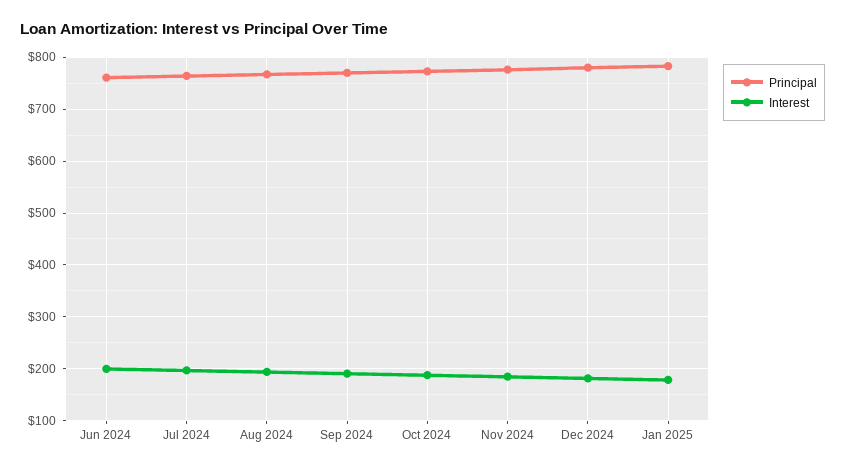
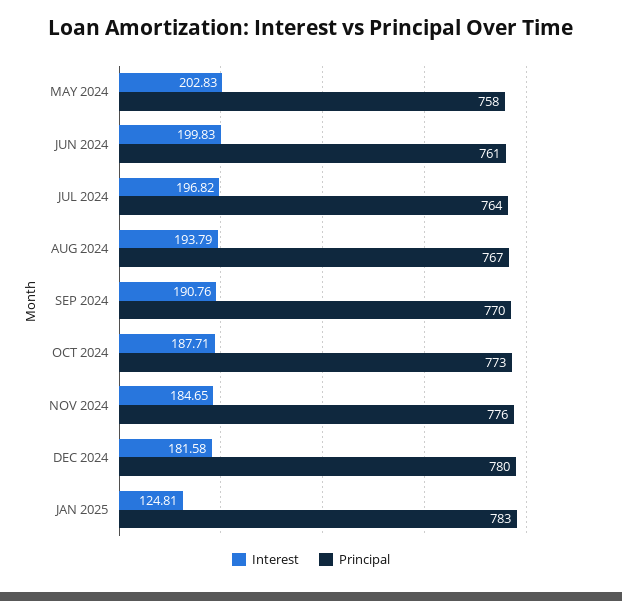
Interest, Jan 2025: 180 -> 124.81
Interest, MAY 2024: none -> 202.83
Principal, MAY 2024: none -> 758

